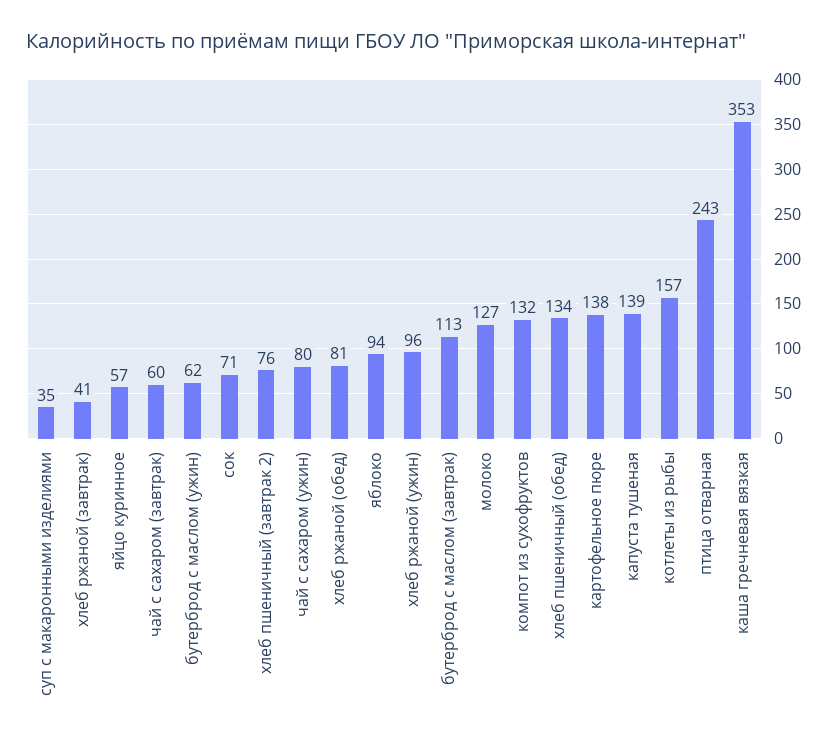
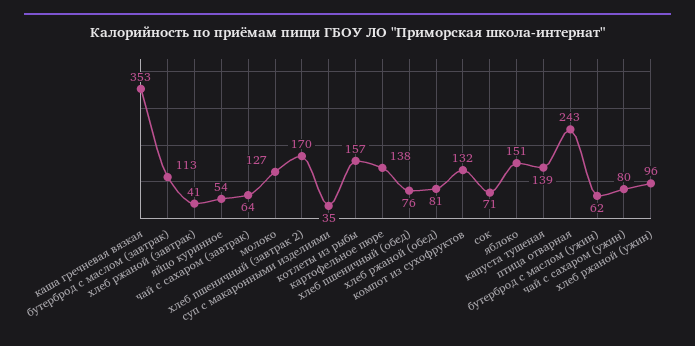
яйцо куринное: 57 -> 54
чай с сахаром (завтрак): 60 -> 64
хлеб пшеничный (завтрак 2): 76 -> 170
яблоко: 94 -> 151
хлеб пшеничный (обед): 134 -> 76

